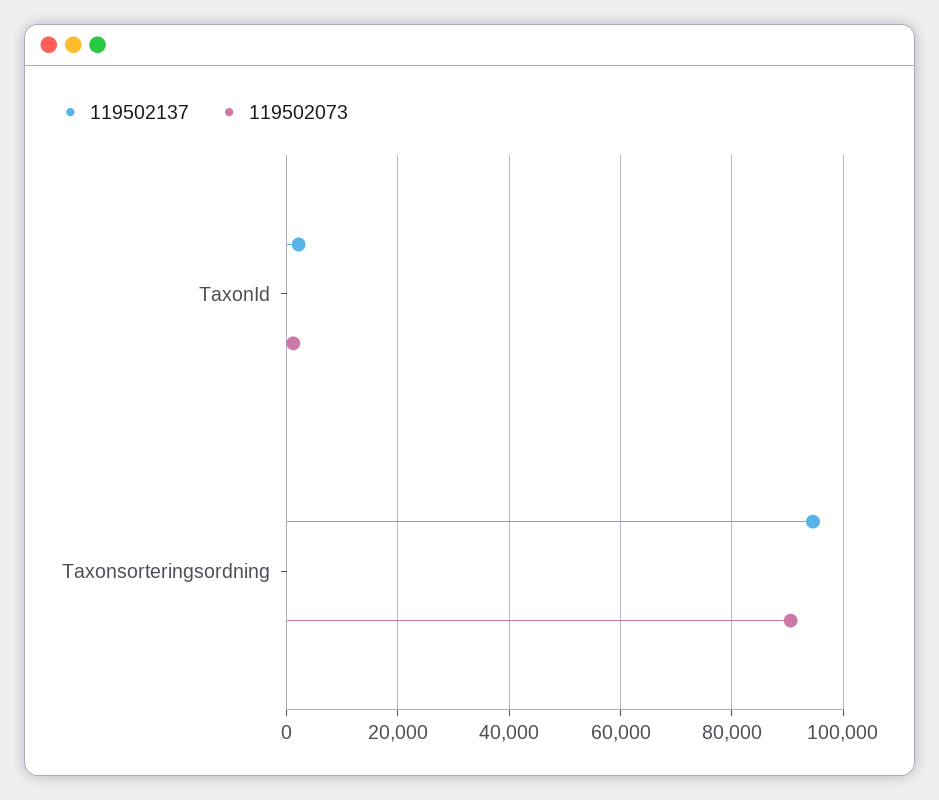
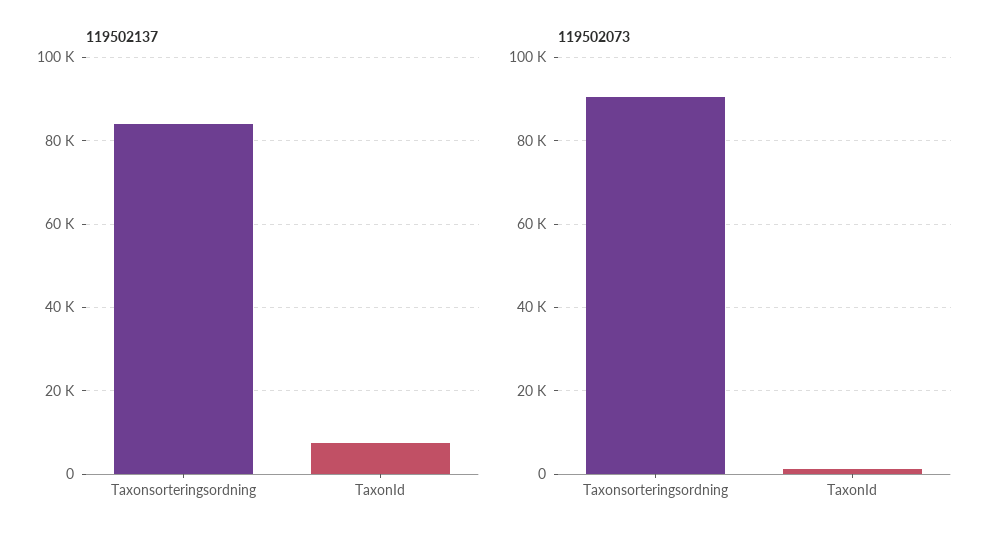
119502137, TaxonId: 2000 -> 8000
119502137, Taxonsorteringsordning: 94000 -> 84000

